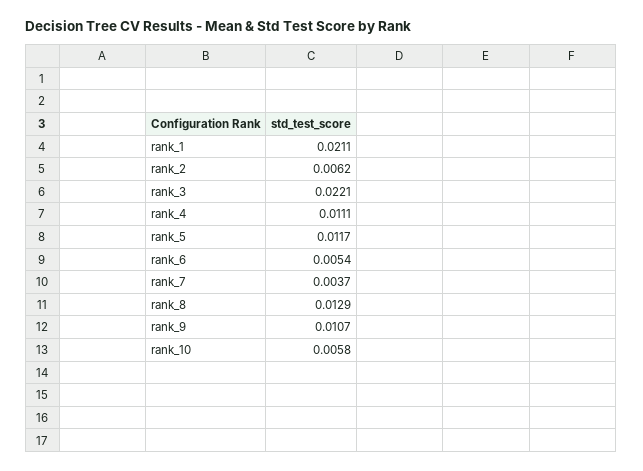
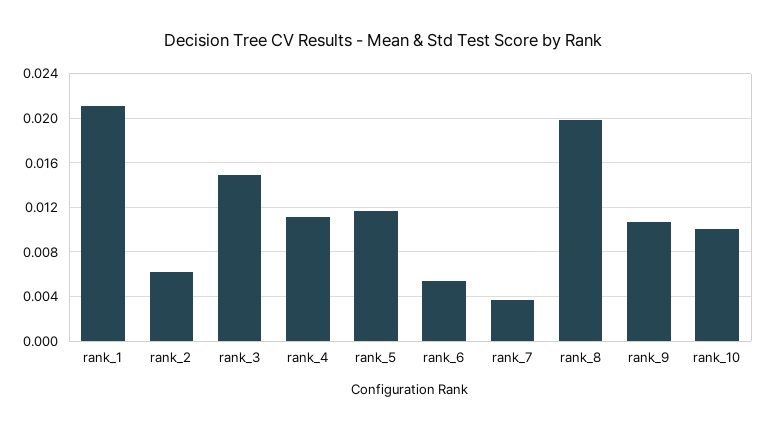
rank_3: 0.0221 -> 0.015
rank_8: 0.0129 -> 0.02
rank_10: 0.0058 -> 0.01

